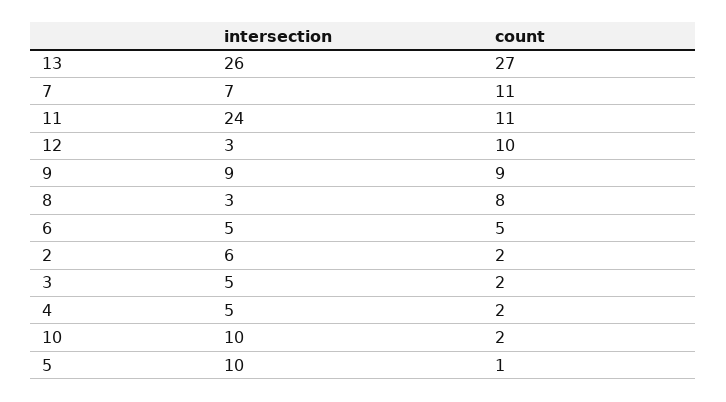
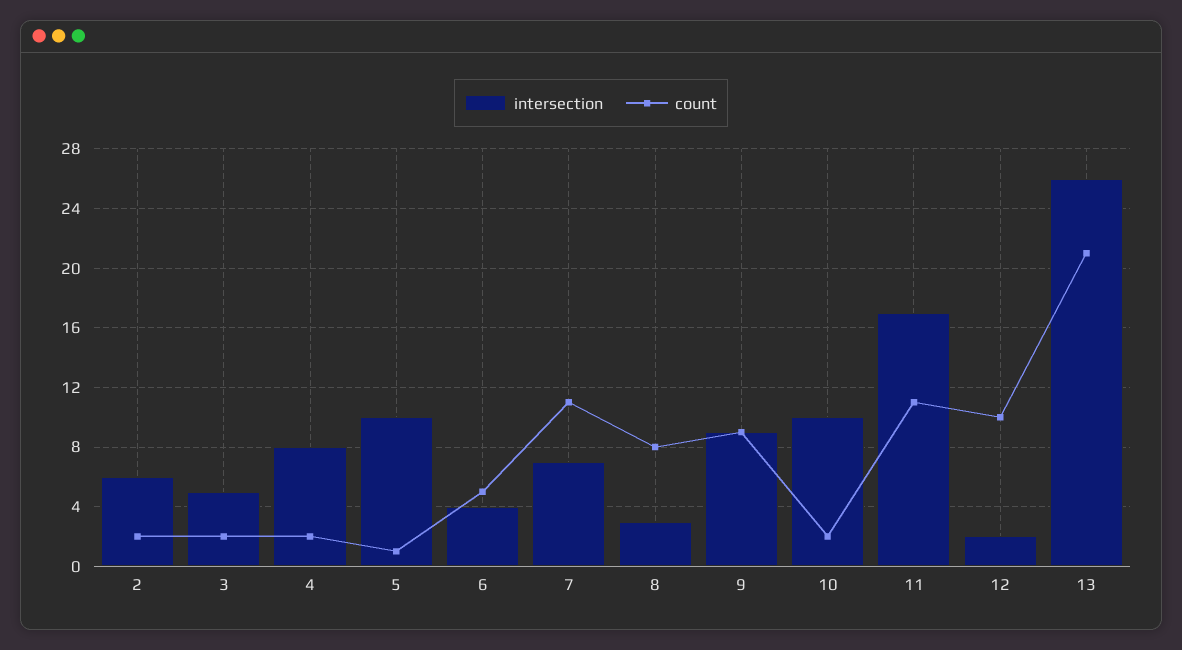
count, 13: 27 -> 21
intersection, 11: 24 -> 17
intersection, 12: 3 -> 2
intersection, 6: 5 -> 4
intersection, 4: 5 -> 8

